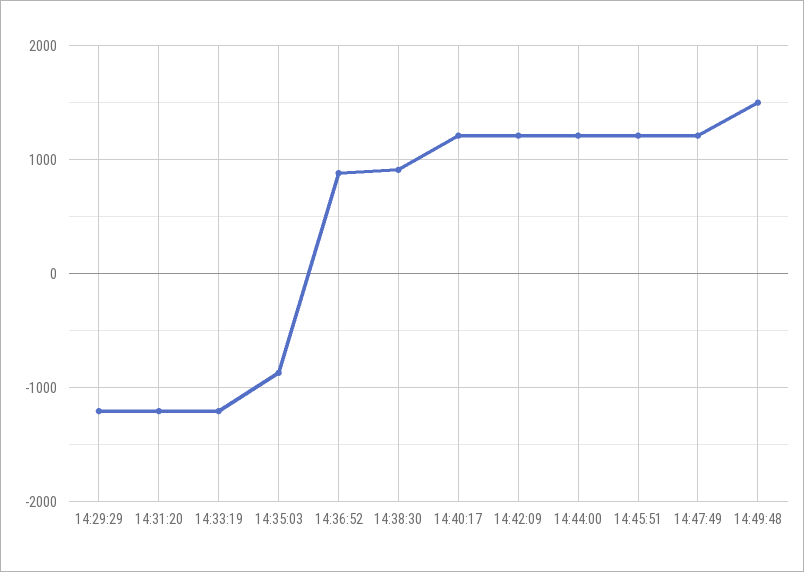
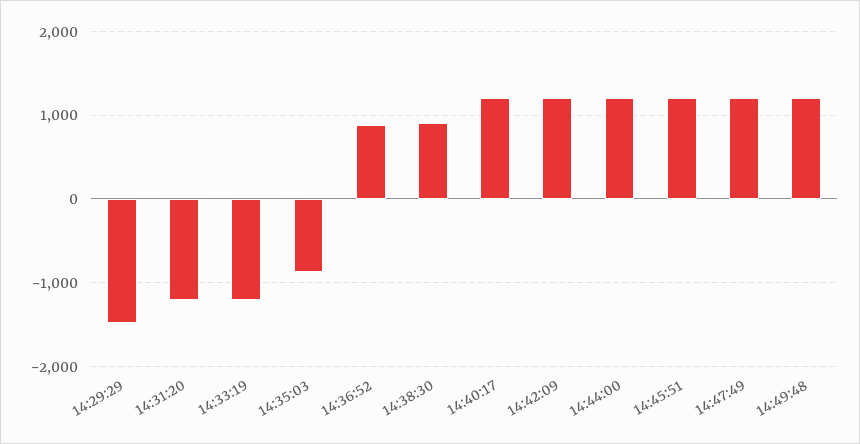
14:29:29: -1200 -> -1500
14:49:48: 1500 -> 1200

